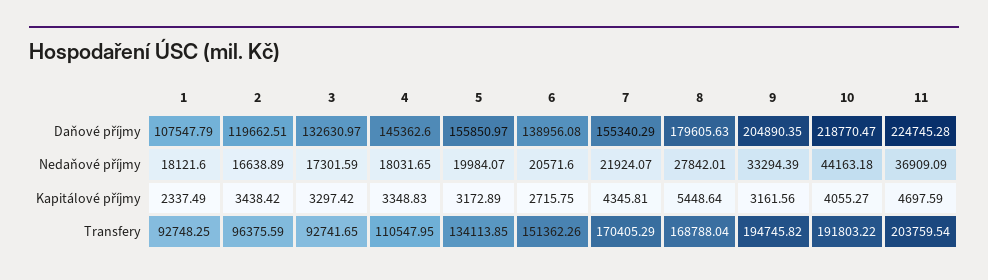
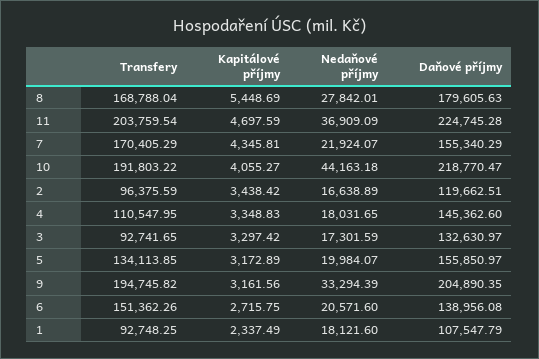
8, Kapitálové příjmy: 5448.64 -> 5448.69

